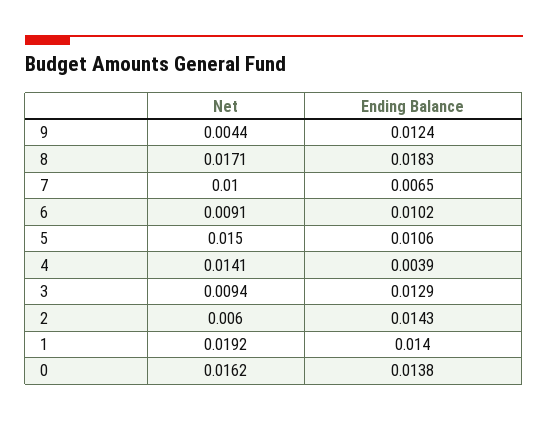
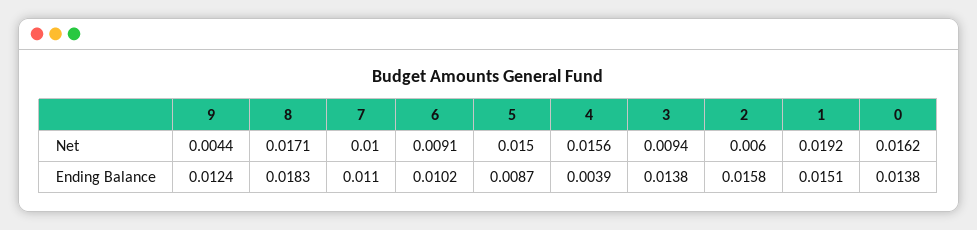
Ending Balance, 7: 0.0065 -> 0.011
Ending Balance, 5: 0.0106 -> 0.0087
Net, 4: 0.0141 -> 0.0156
Ending Balance, 3: 0.0129 -> 0.0138
Ending Balance, 2: 0.0143 -> 0.0158
Ending Balance, 1: 0.014 -> 0.0151

